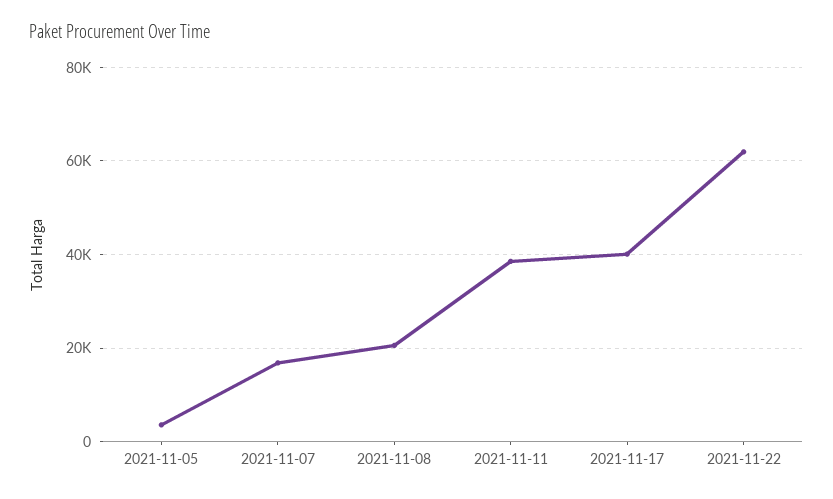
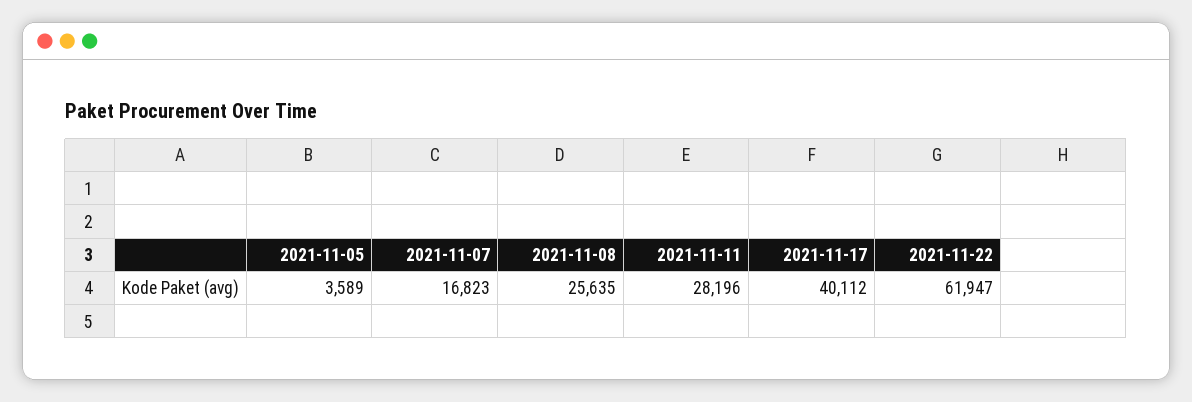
2021-11-08: 20000 -> 25635
2021-11-11: 38000 -> 28196

